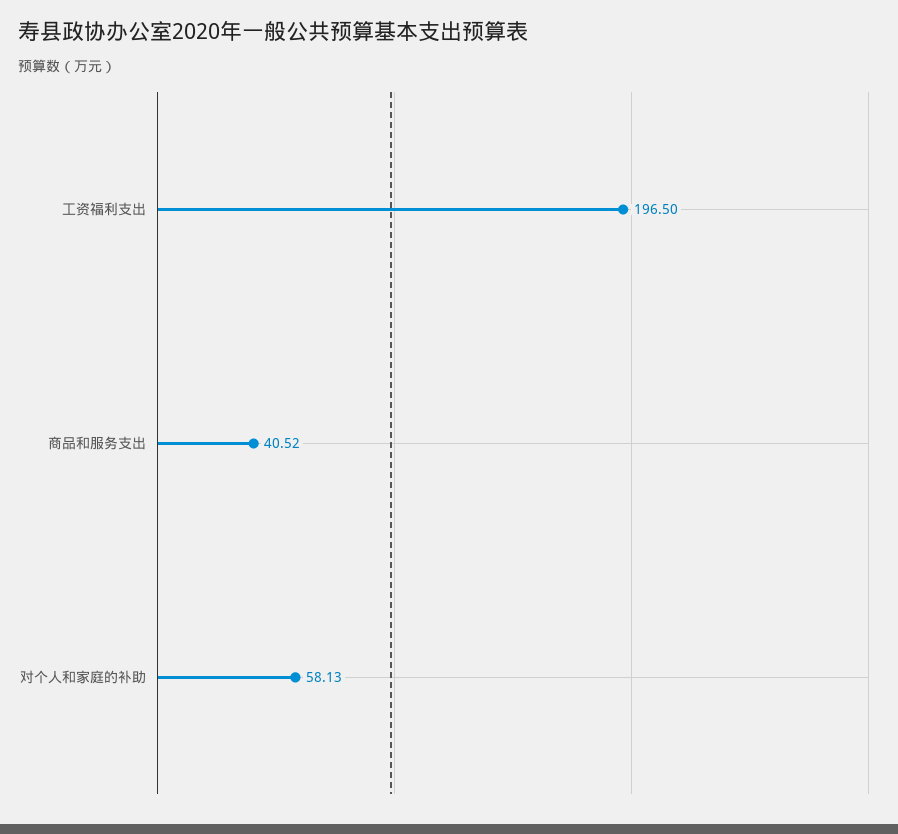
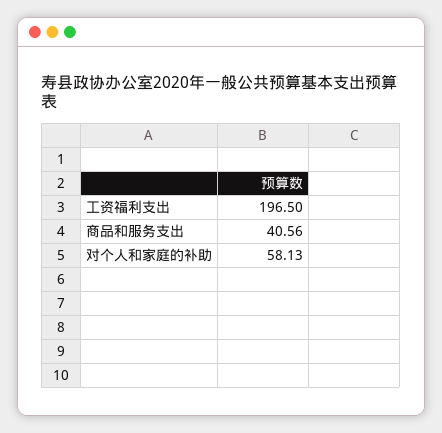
商品和服务支出: 40.52 -> 40.56

